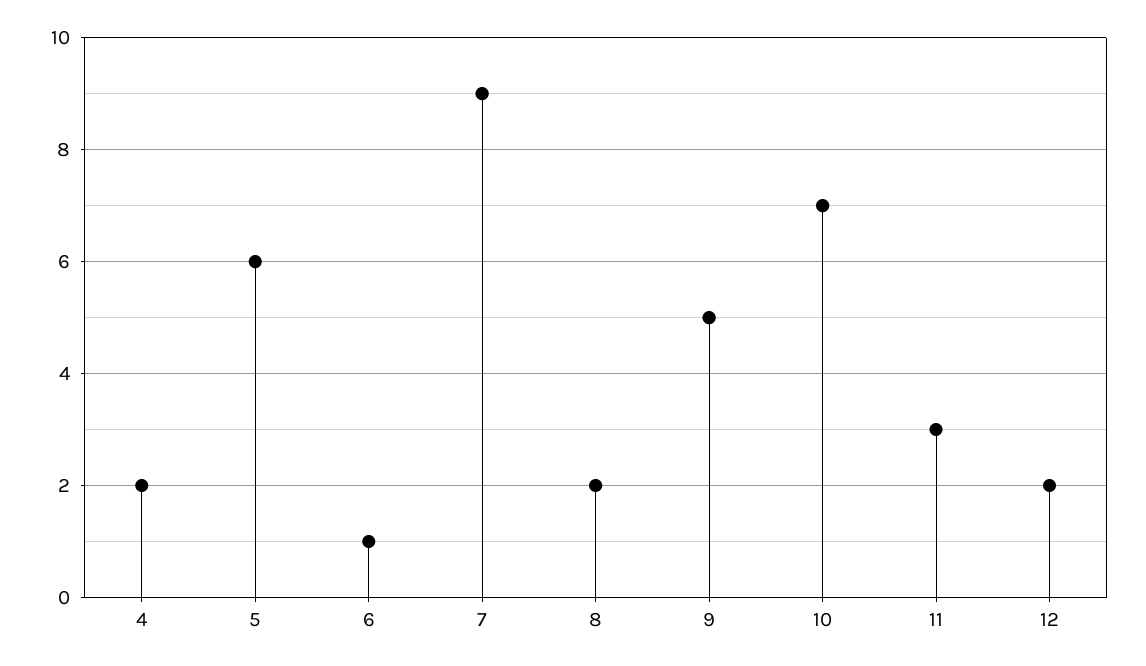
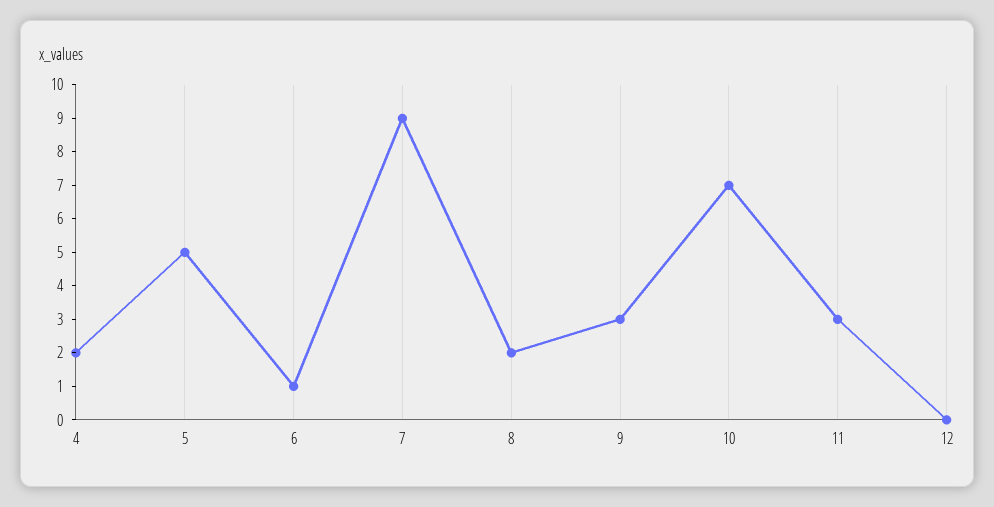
5: 6 -> 5
9: 5 -> 3
12: 2 -> 0

